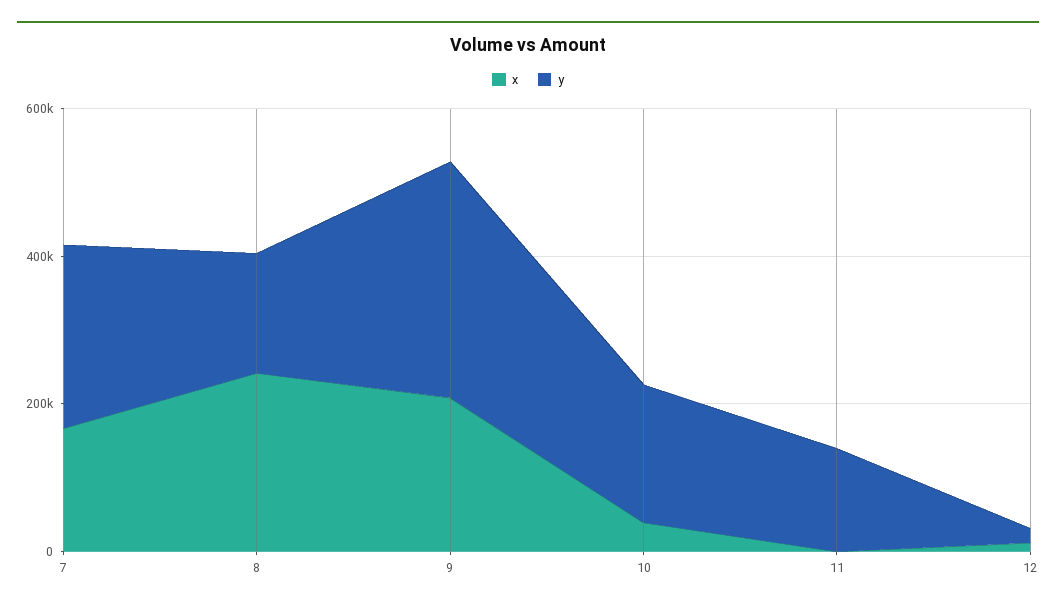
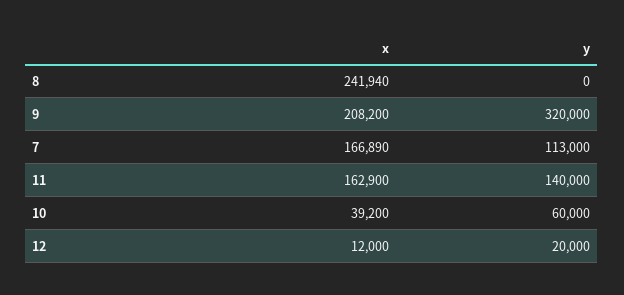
y, 7: 250000 -> 113000
y, 8: 150000 -> 0
y, 10: 200000 -> 60000
x, 11: 0 -> 162900

